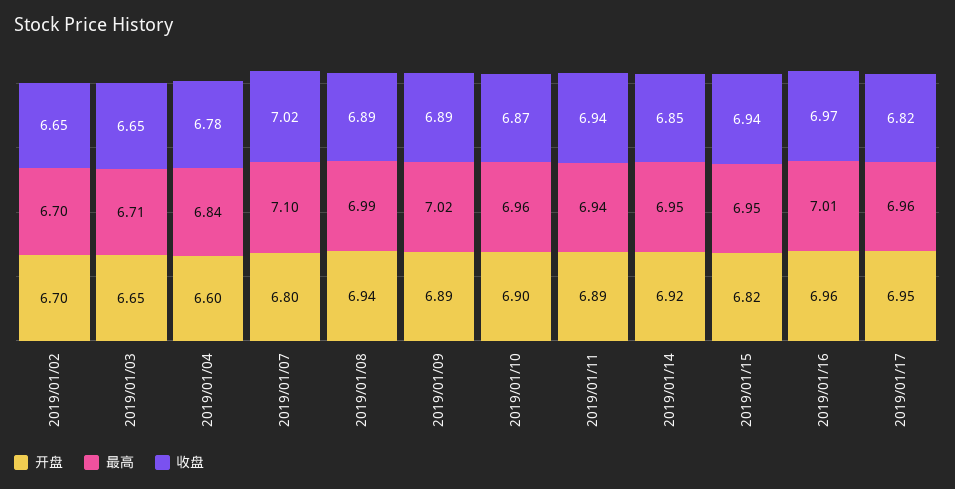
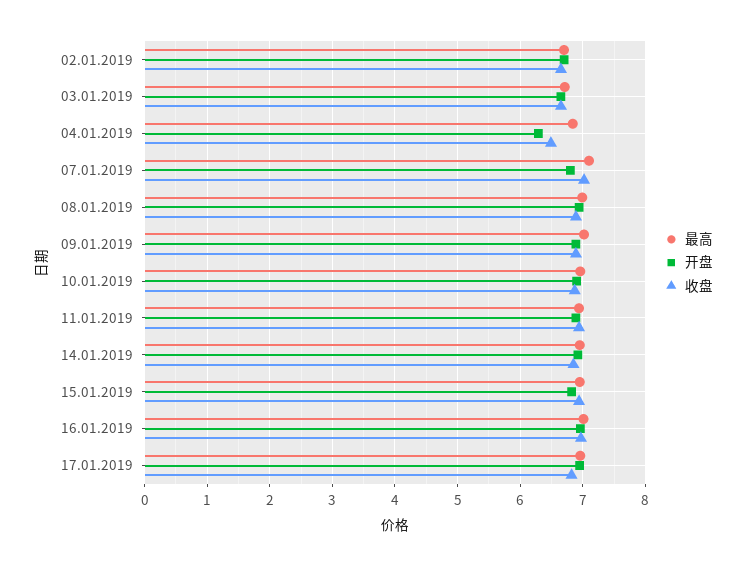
开盘, 2019/01/04: 6.6 -> 6.3
收盘, 2019/01/04: 6.78 -> 6.5

